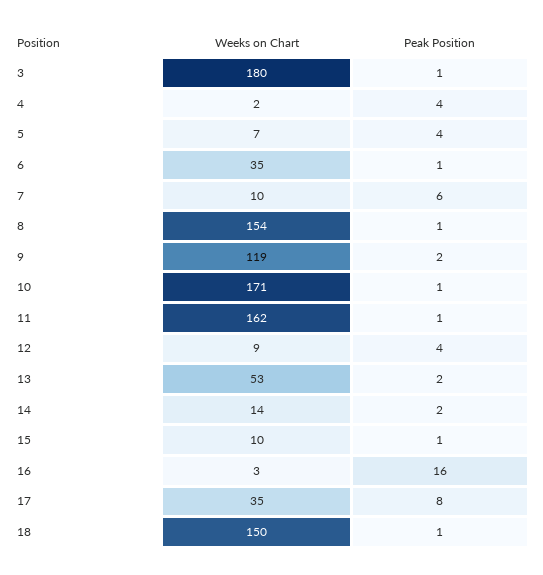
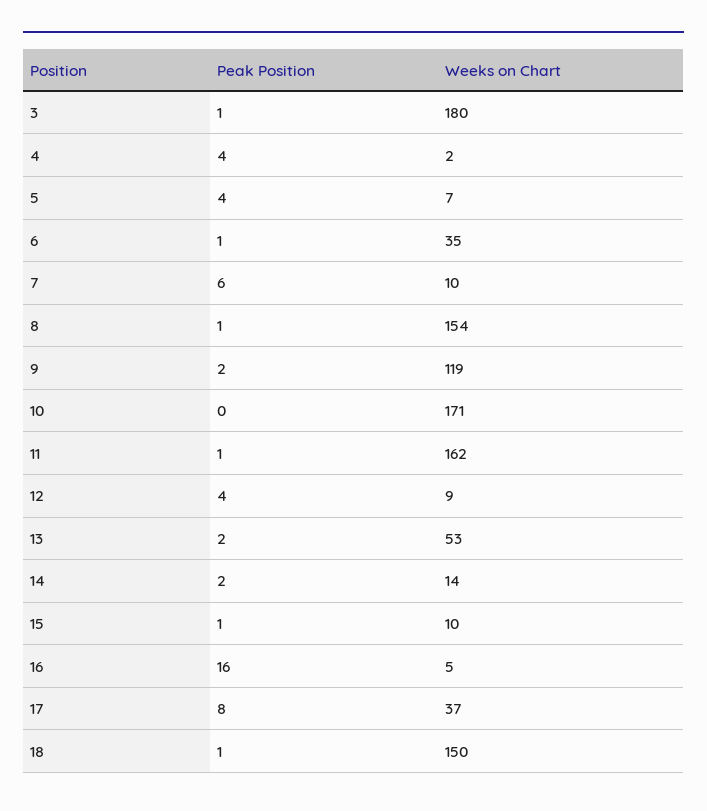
Peak Position, 10: 1 -> 0
Weeks on Chart, 16: 3 -> 5
Weeks on Chart, 17: 35 -> 37

